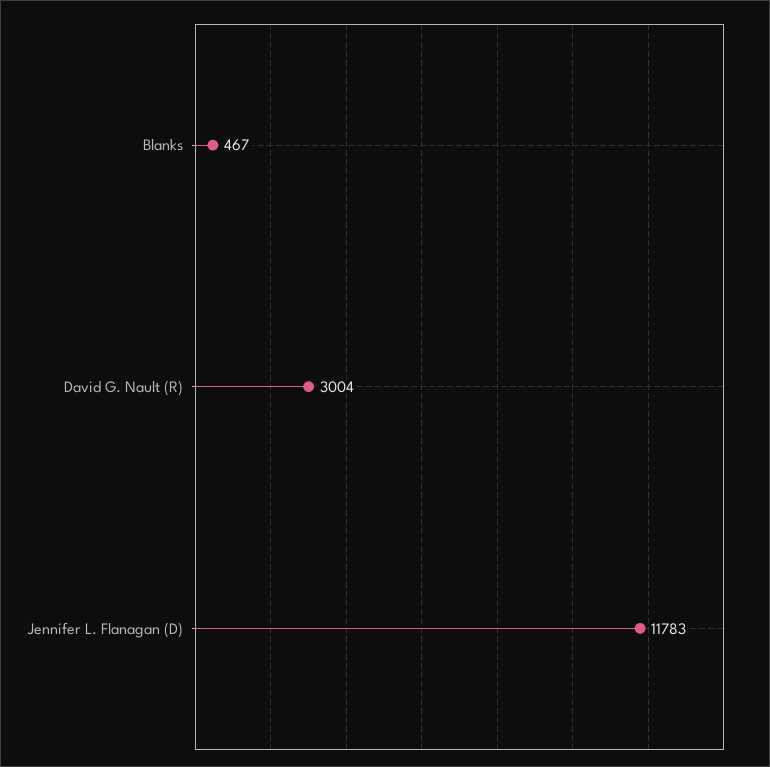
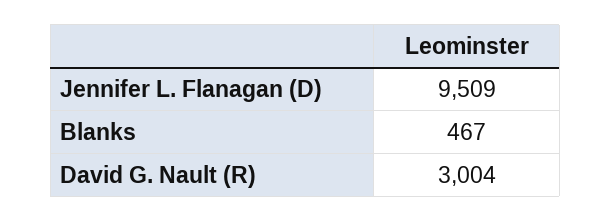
Jennifer L. Flanagan (D): 11783 -> 9509

